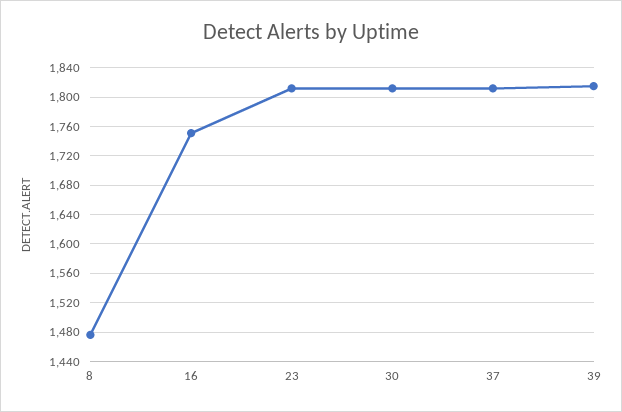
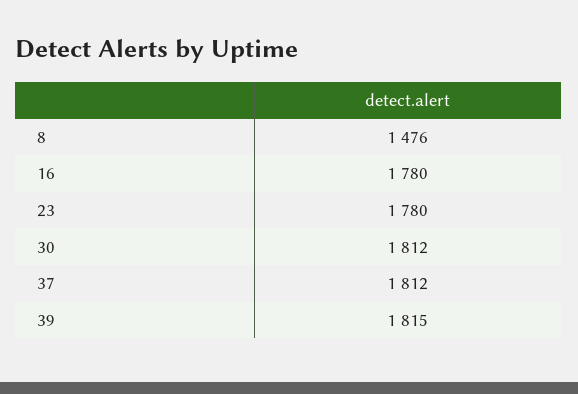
16: 1750 -> 1780
23: 1810 -> 1780

